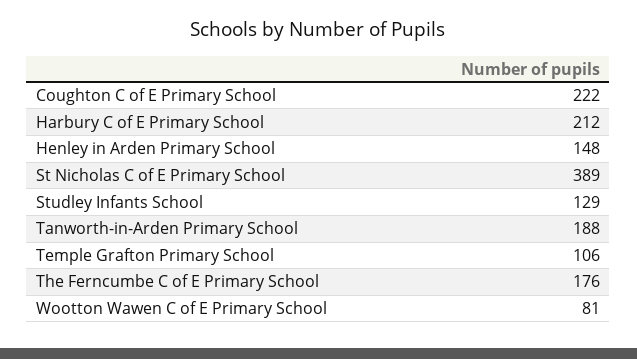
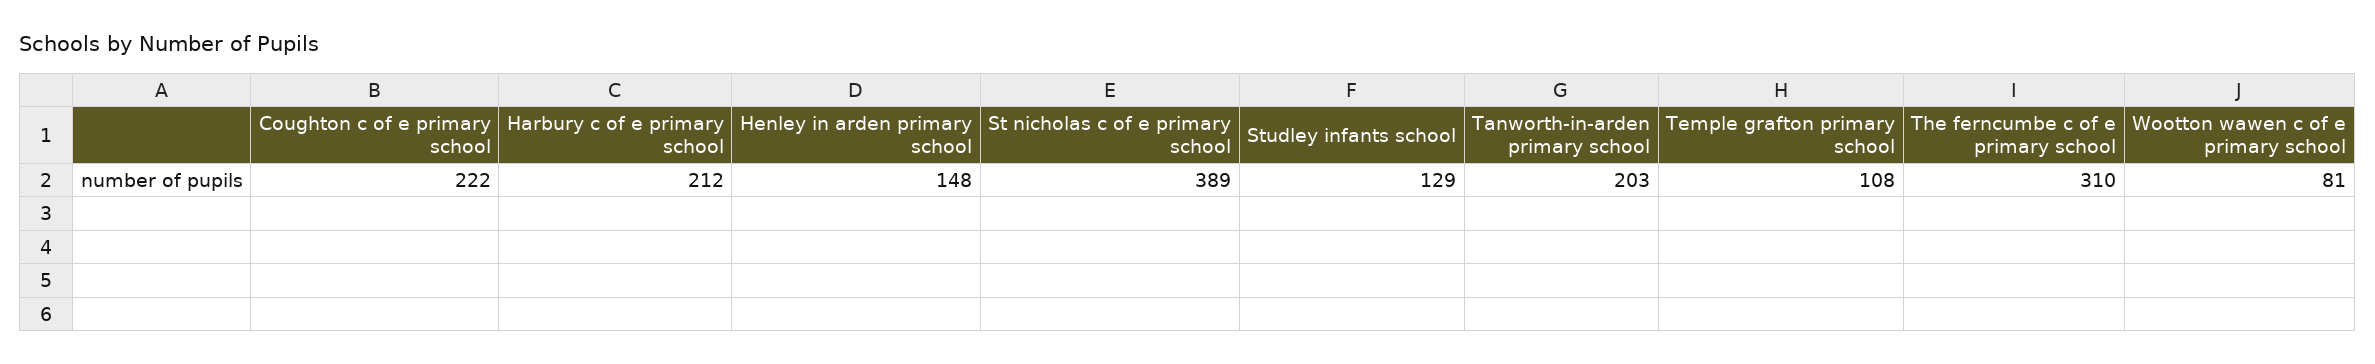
Tanworth-in-Arden Primary School: 188 -> 203
Temple Grafton Primary School: 106 -> 108
The Ferncumbe C of E Primary School: 176 -> 310

